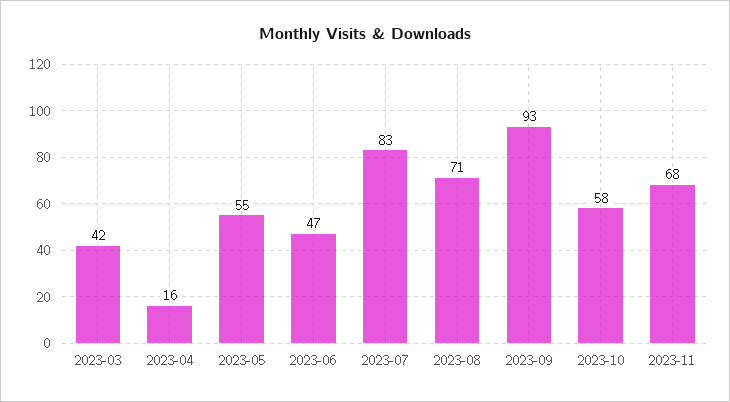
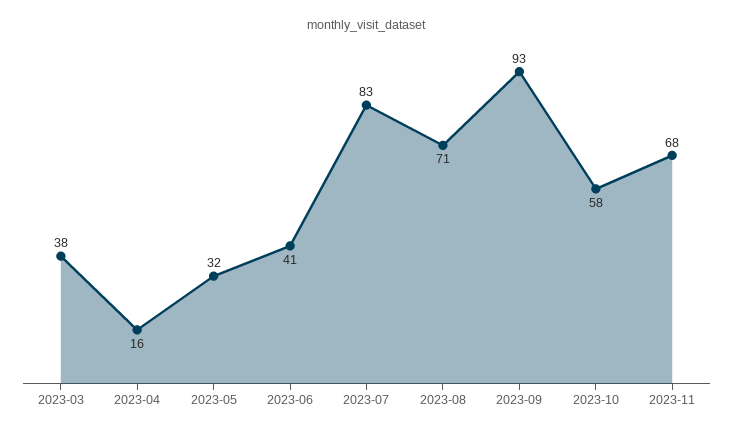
2023-03: 42 -> 38
2023-05: 55 -> 32
2023-06: 47 -> 41

